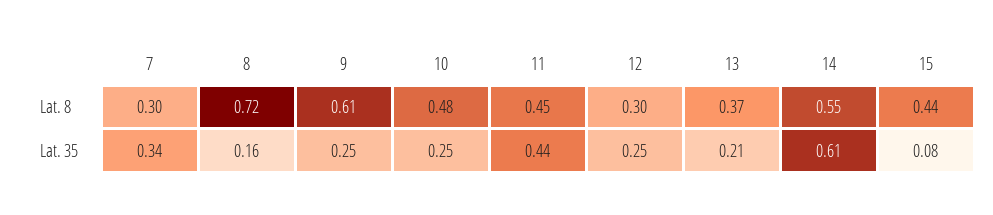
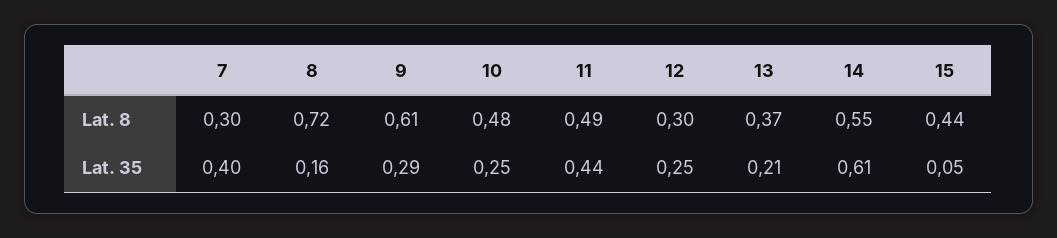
11, Lat. 8: 0.45 -> 0.49
7, Lat. 35: 0.34 -> 0.4
9, Lat. 35: 0.25 -> 0.29
15, Lat. 35: 0.08 -> 0.05

